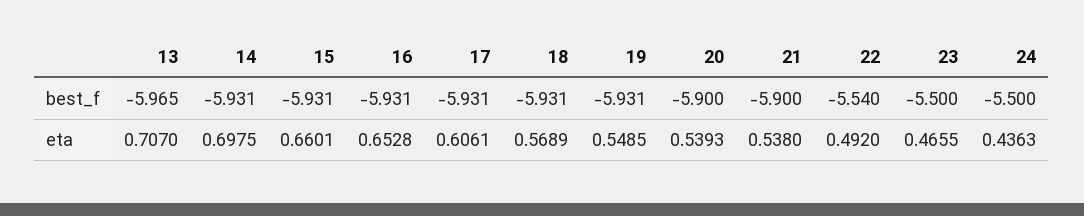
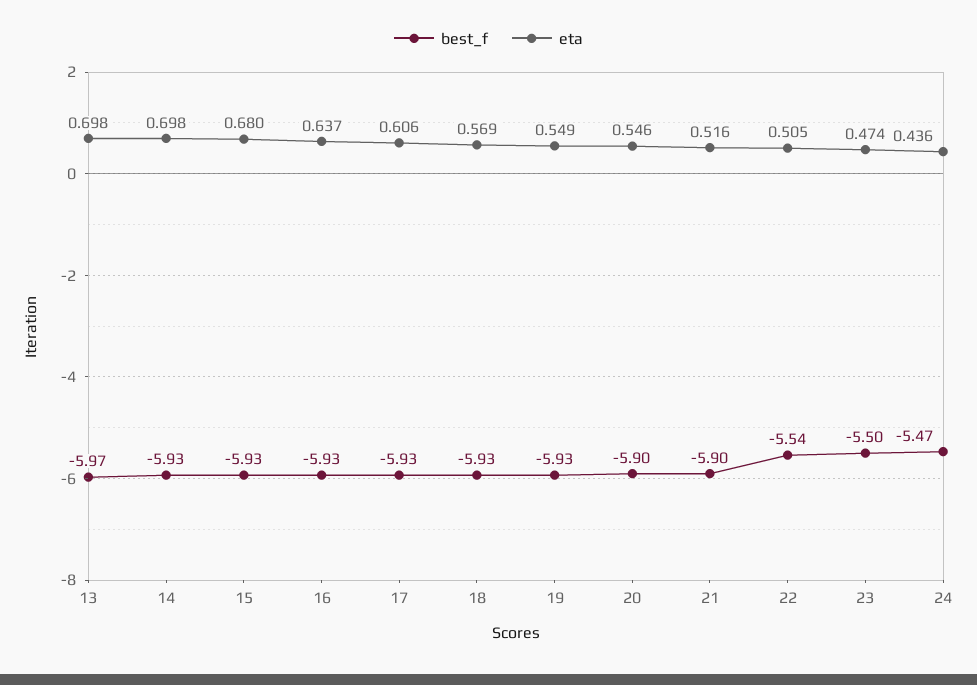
best_f, 24: -5.5 -> -5.47
eta, 13: 0.707 -> 0.698
eta, 15: 0.6601 -> 0.68
eta, 16: 0.6528 -> 0.637
eta, 20: 0.5393 -> 0.546
eta, 21: 0.538 -> 0.516
eta, 22: 0.492 -> 0.505
eta, 23: 0.4655 -> 0.474

